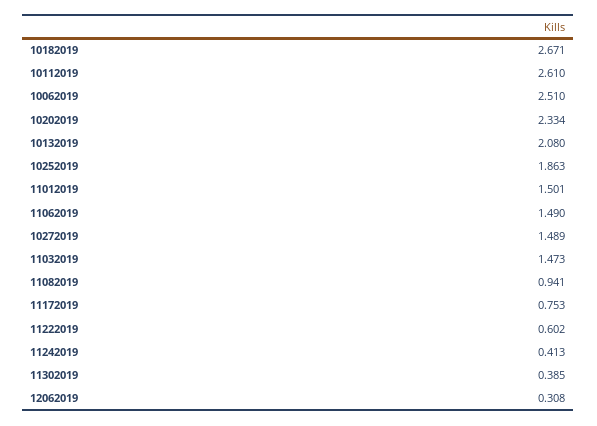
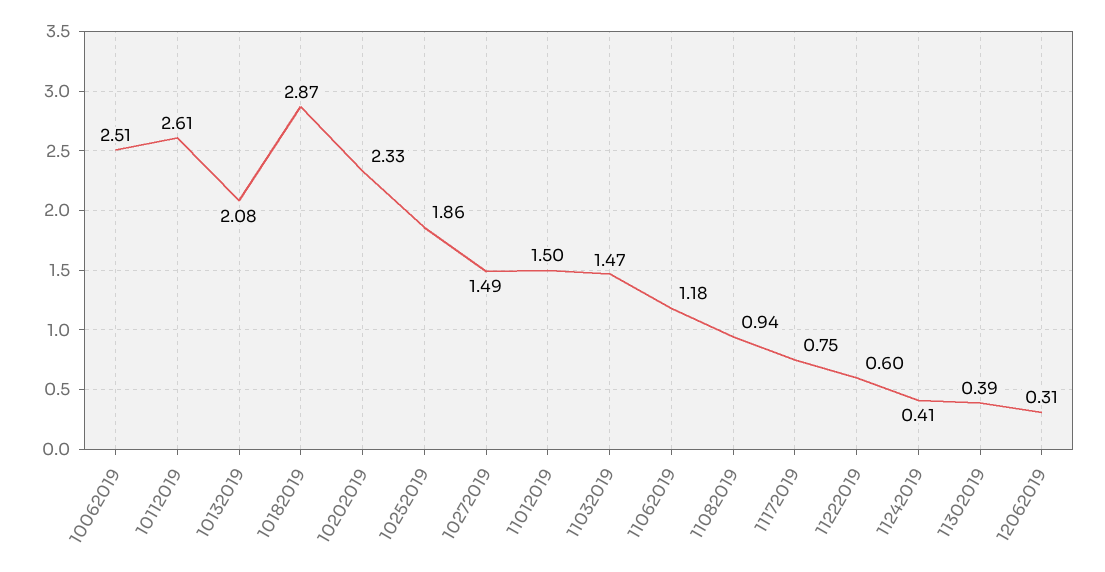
10182019: 2.671 -> 2.87
11062019: 1.49 -> 1.18

